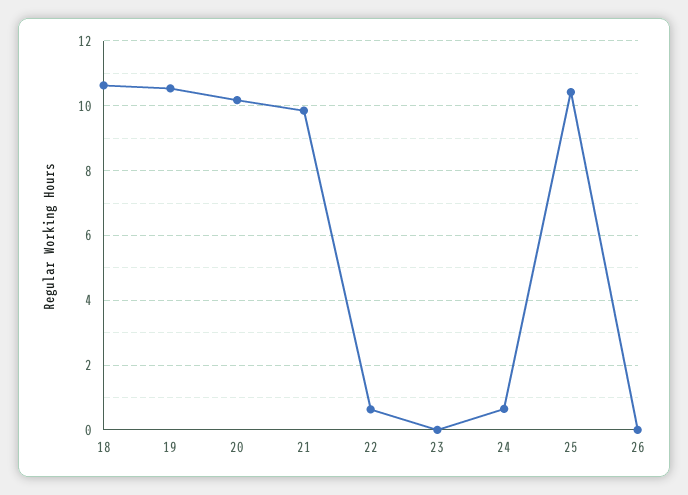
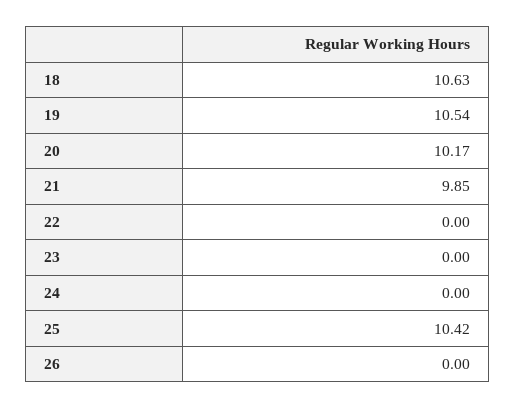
22: 0.6 -> 0
24: 0.6 -> 0

